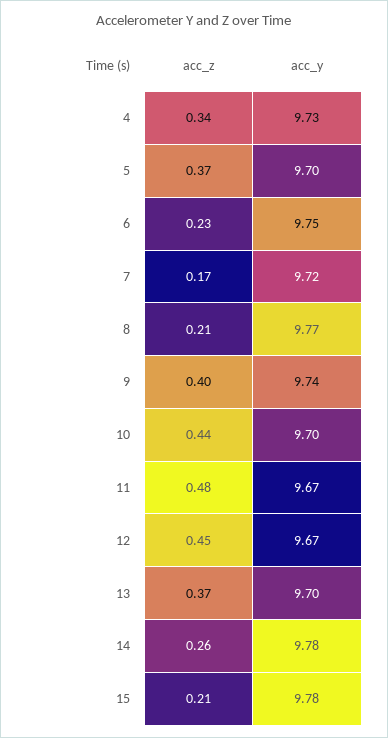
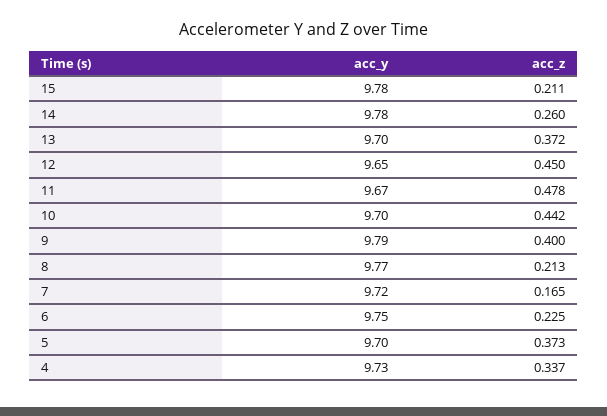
acc_y, 9: 9.74 -> 9.79
acc_y, 12: 9.67 -> 9.65

